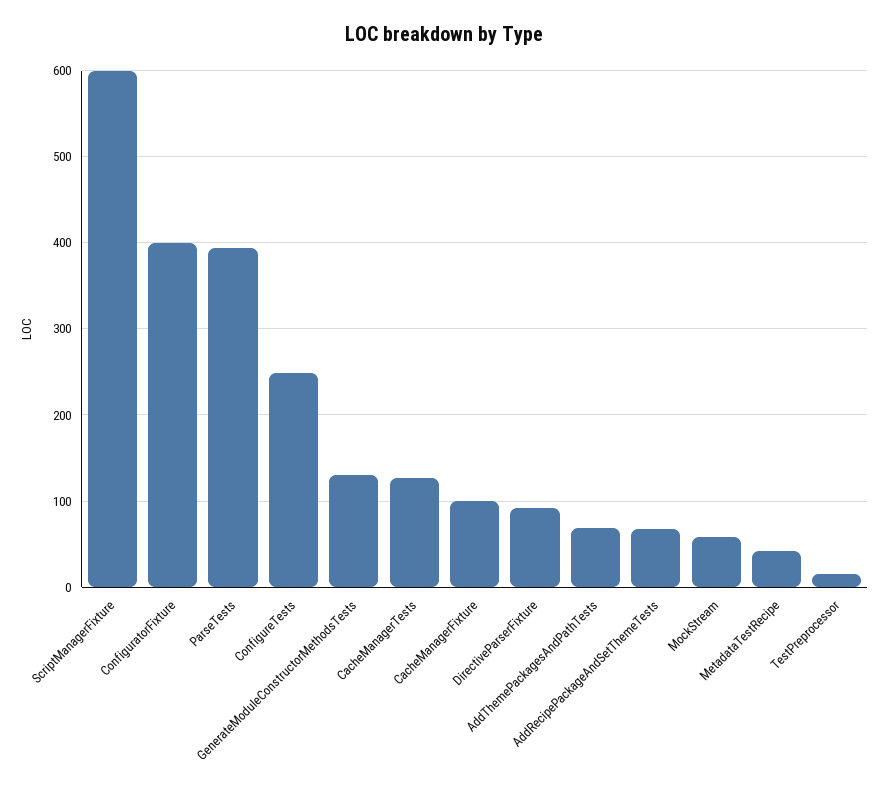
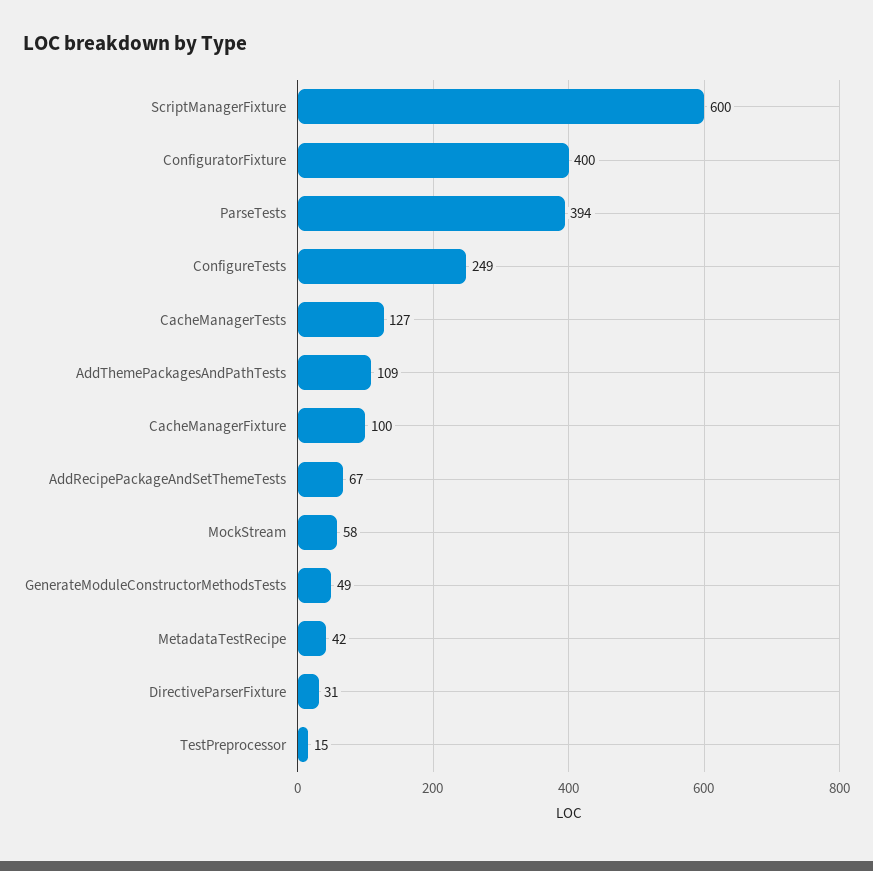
GenerateModuleConstructorMethodsTests: 130 -> 49
DirectiveParserFixture: 90 -> 31
AddThemePackagesAndPathTests: 70 -> 109

